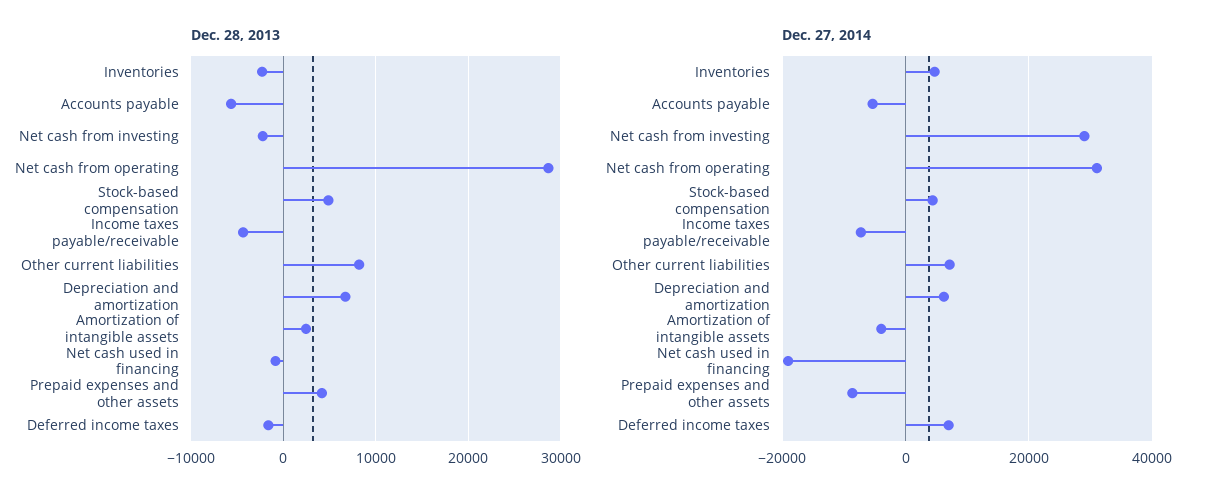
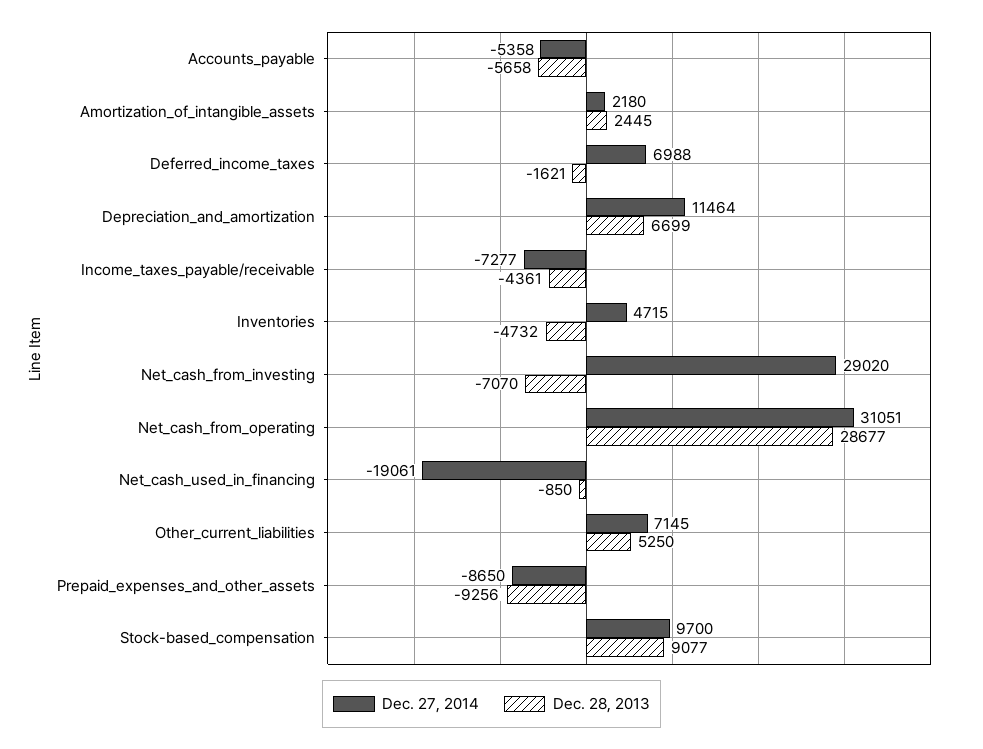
Dec. 28, 2013, Inventories: -2000 -> -4732
Dec. 28, 2013, Net cash from investing: -2000 -> -7070
Dec. 28, 2013, Stock-based compensation: 5000 -> 9077
Dec. 28, 2013, Other current liabilities: 8000 -> 5250
Dec. 28, 2013, Prepaid expenses and other assets: 4000 -> -9256
Dec. 27, 2014, Stock-based compensation: 4000 -> 9700
Dec. 27, 2014, Depreciation and amortization: 6000 -> 11464
Dec. 27, 2014, Amortization of intangible assets: -4000 -> 2180

